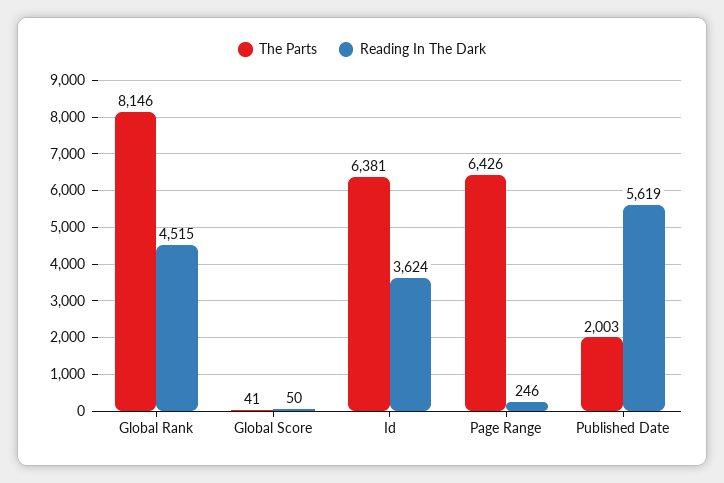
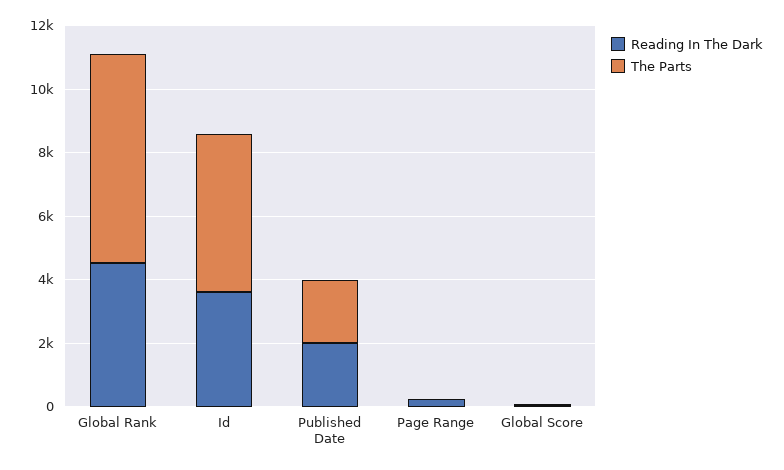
The Parts, Global Rank: 8146 -> 6500
The Parts, Id: 6381 -> 5000
The Parts, Page Range: 6426 -> 0
Reading In The Dark, Published Date: 5619 -> 2000

